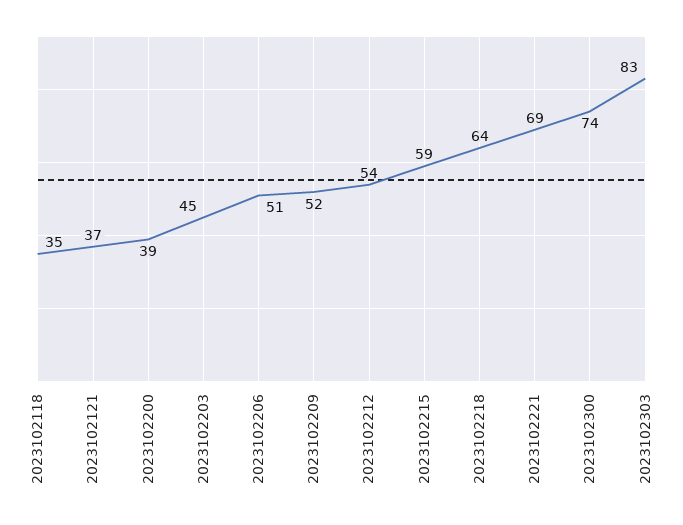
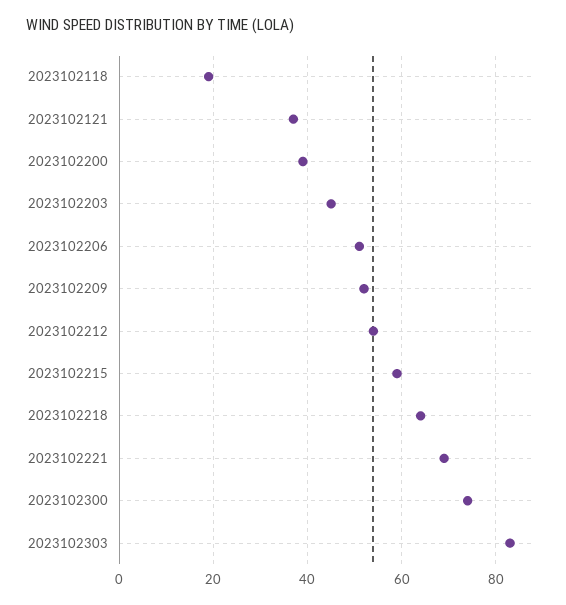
2023102118: 35 -> 20

